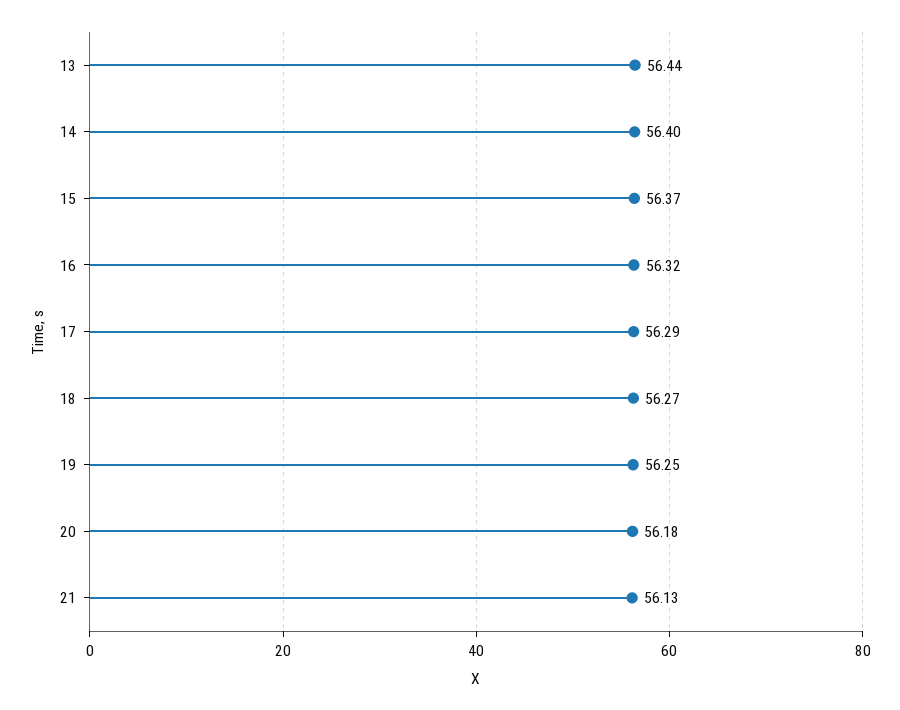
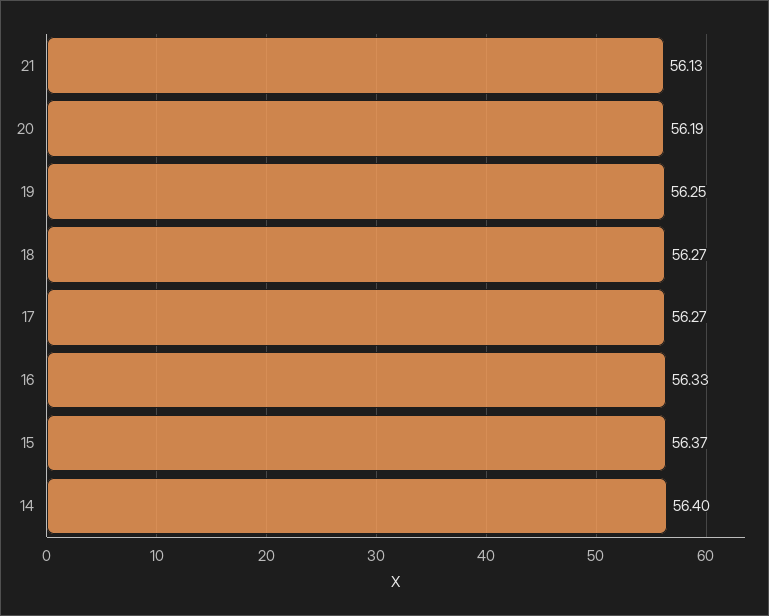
13: 56.44 -> none
16: 56.32 -> 56.33
17: 56.29 -> 56.27
20: 56.18 -> 56.19

